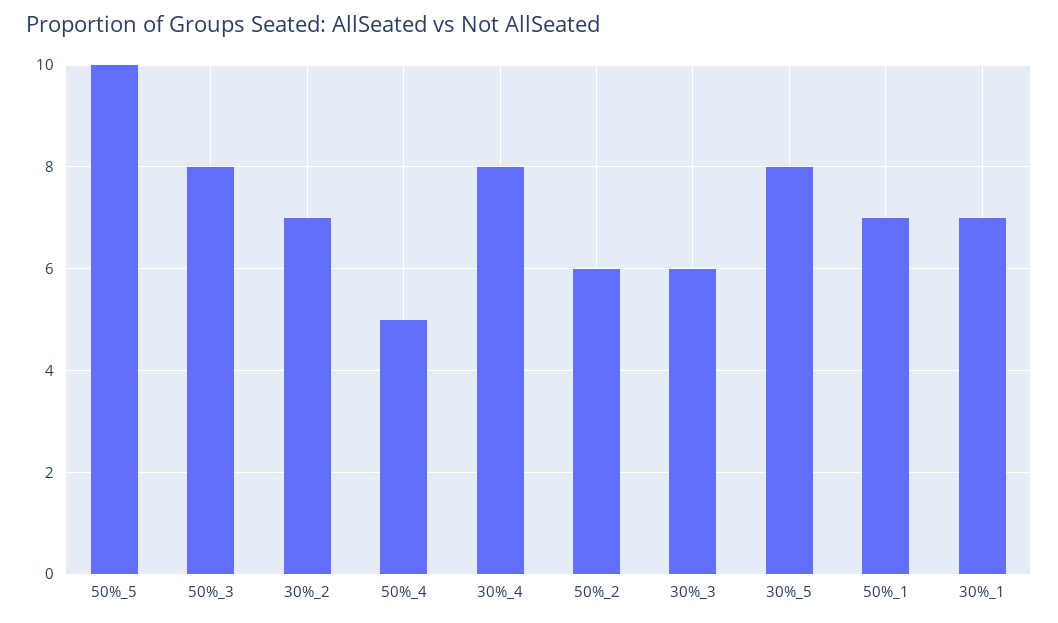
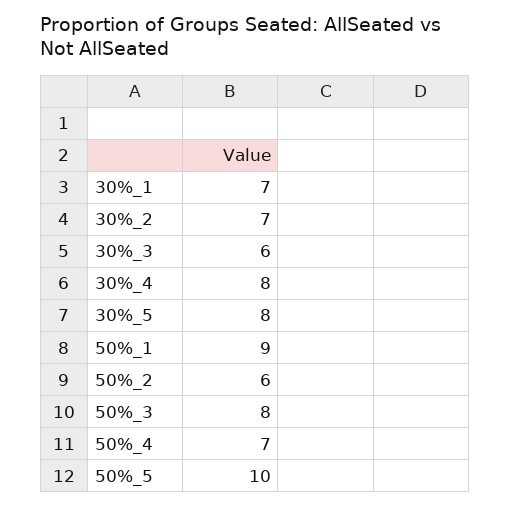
50%_4: 5 -> 7
50%_1: 7 -> 9

